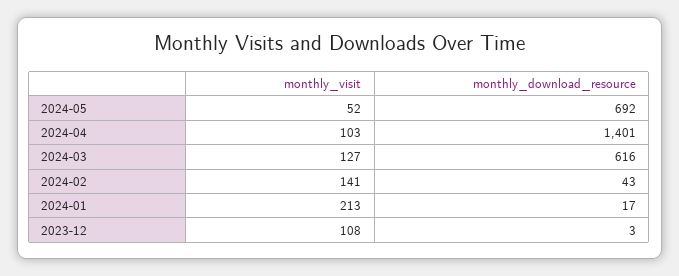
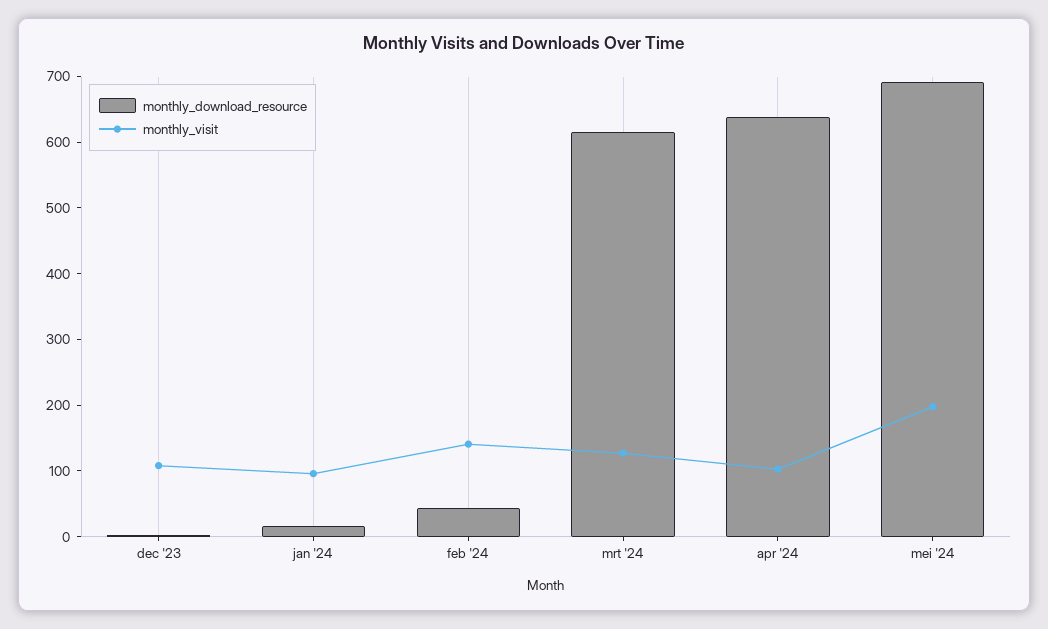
monthly_visit, 2024-05: 52 -> 200
monthly_download_resource, 2024-04: 1401 -> 640
monthly_visit, 2024-01: 213 -> 100

